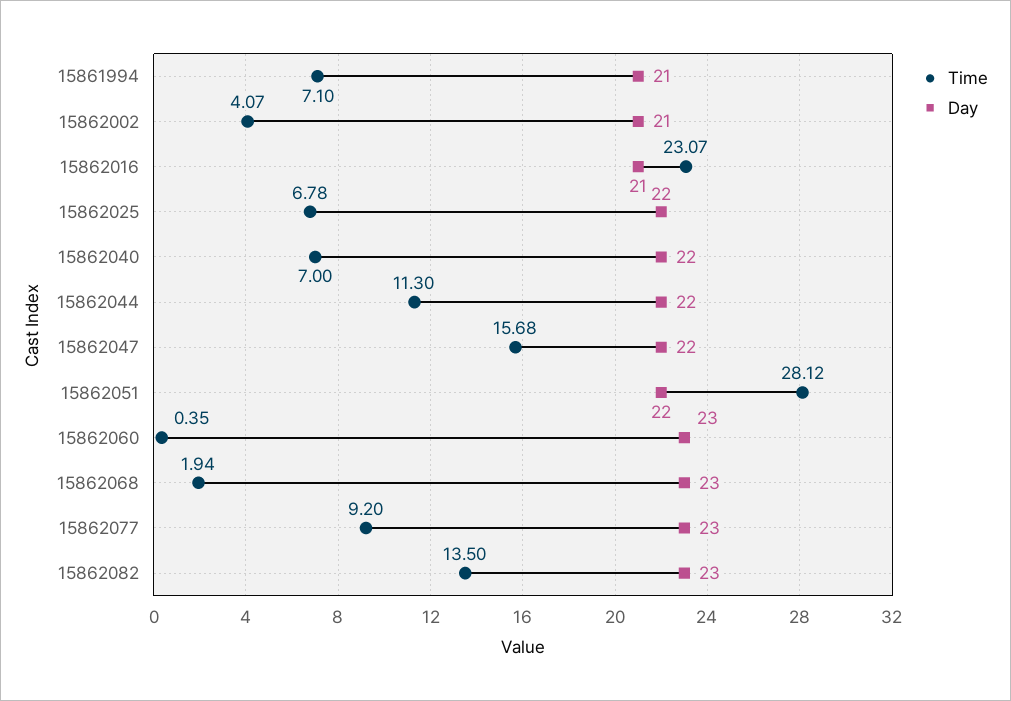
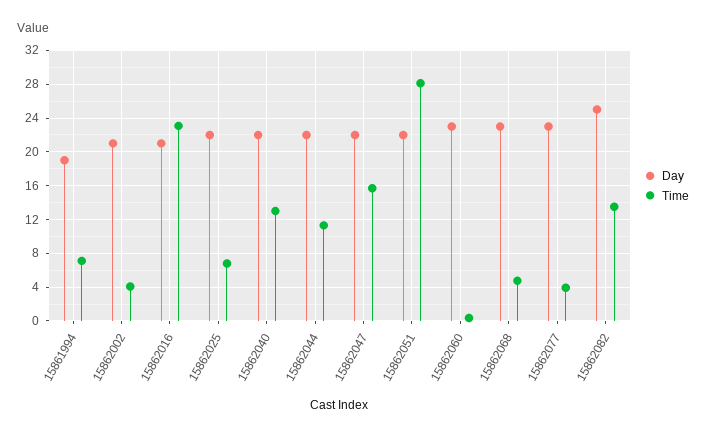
Day, 15861994: 21 -> 19
Time, 15862040: 7 -> 13
Time, 15862068: 1.94 -> 5
Time, 15862077: 9.2 -> 4
Day, 15862082: 23 -> 25

